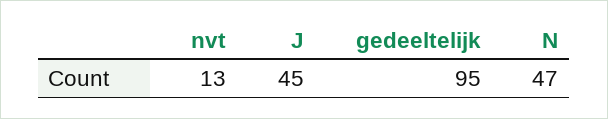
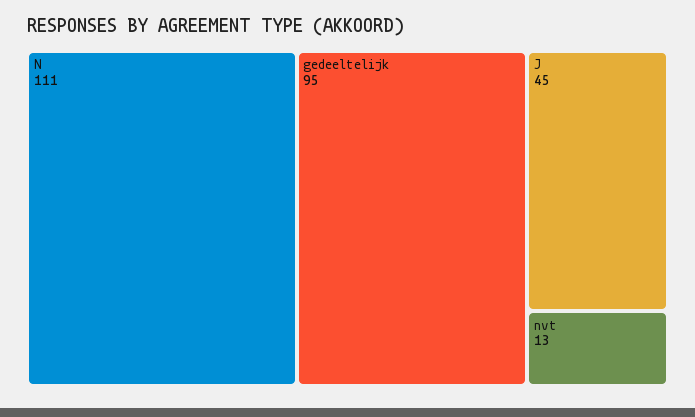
N: 47 -> 111

